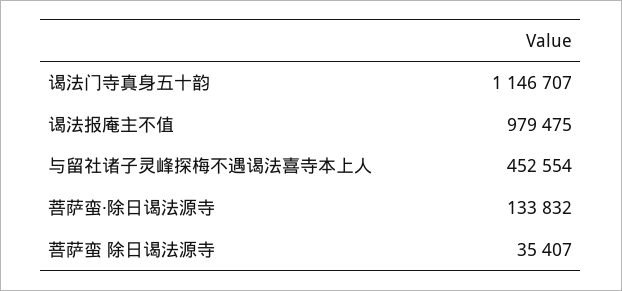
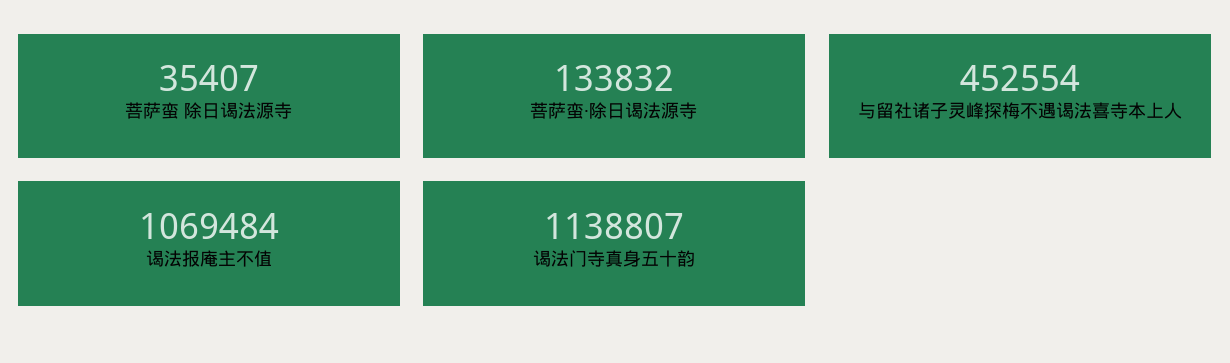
谒法门寺真身五十韵: 1146707 -> 1138807
谒法报庵主不值: 979475 -> 1069484

